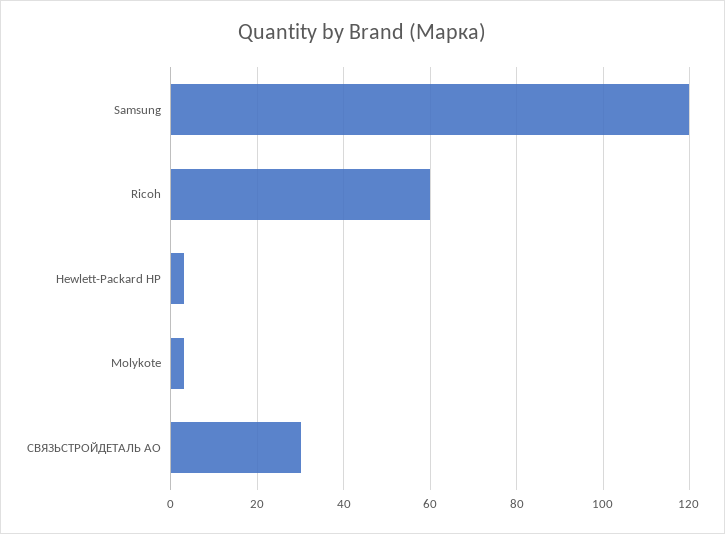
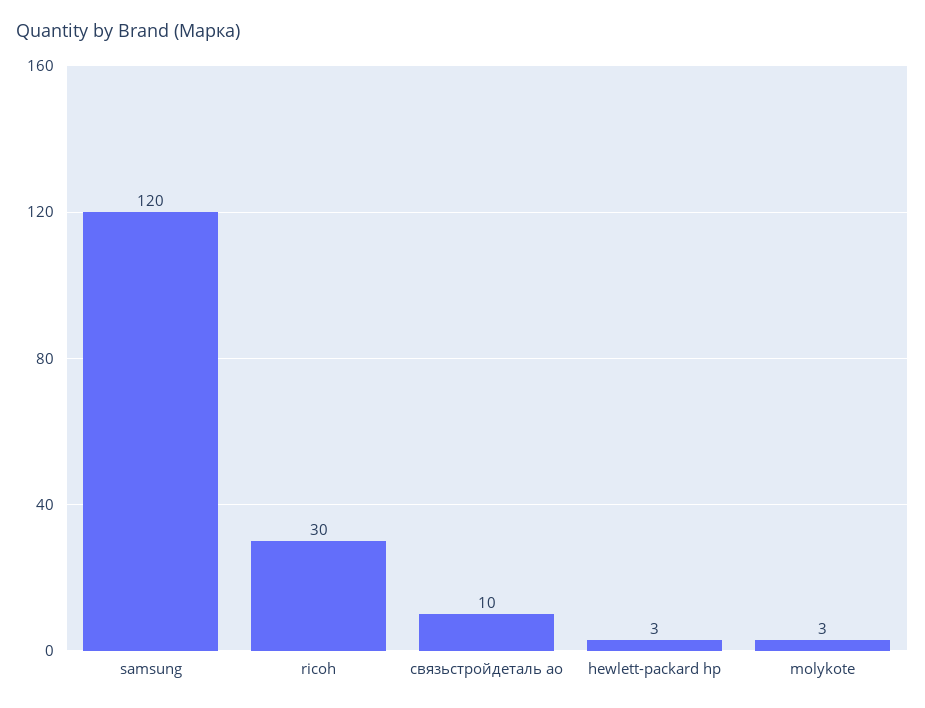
Ricoh: 60 -> 30
СВЯЗЬСТРОЙДЕТАЛЬ АО: 30 -> 10

